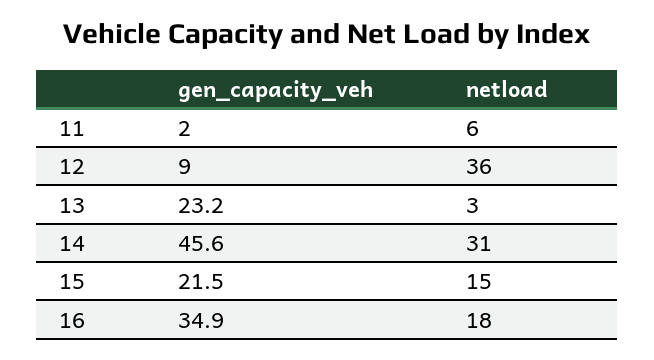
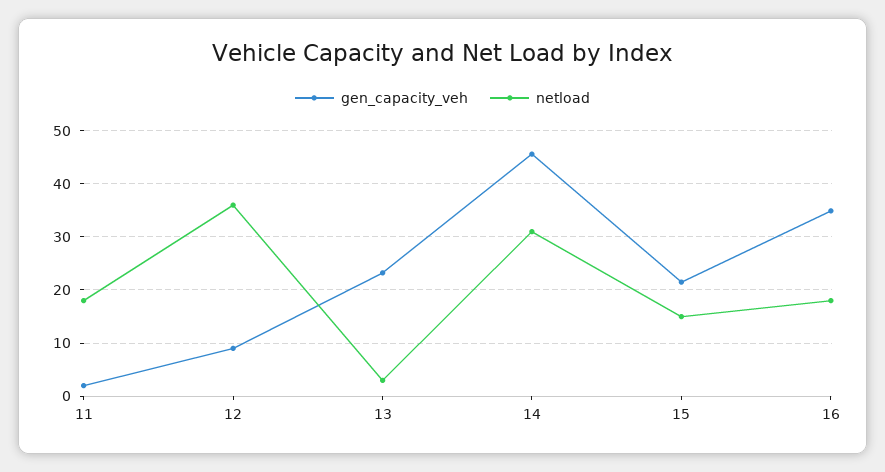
netload, 11: 6 -> 18

